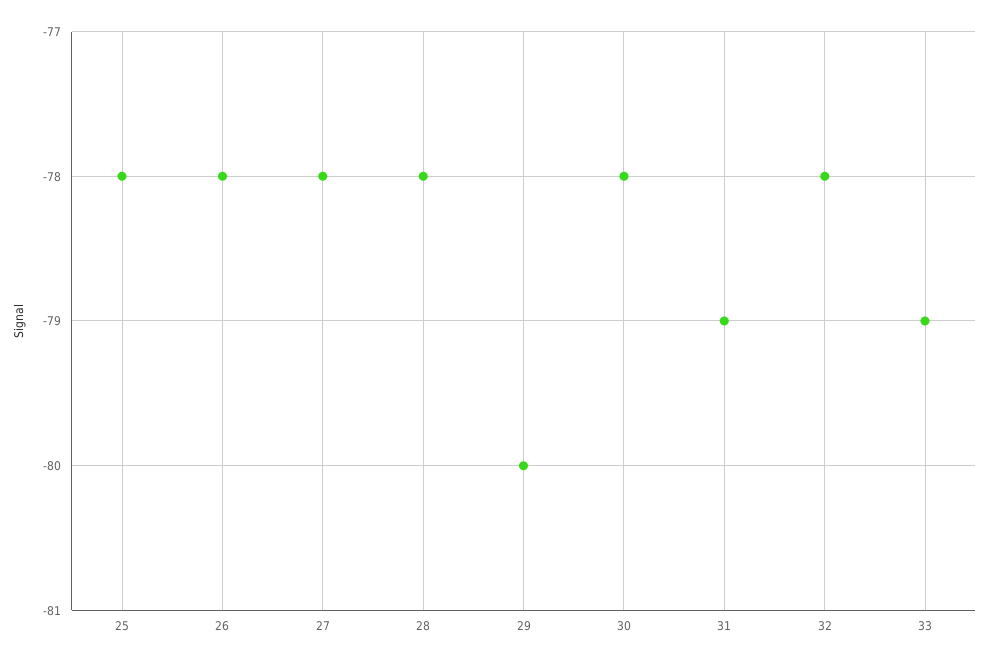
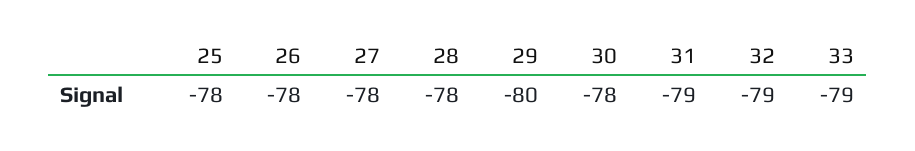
32: -78 -> -79

